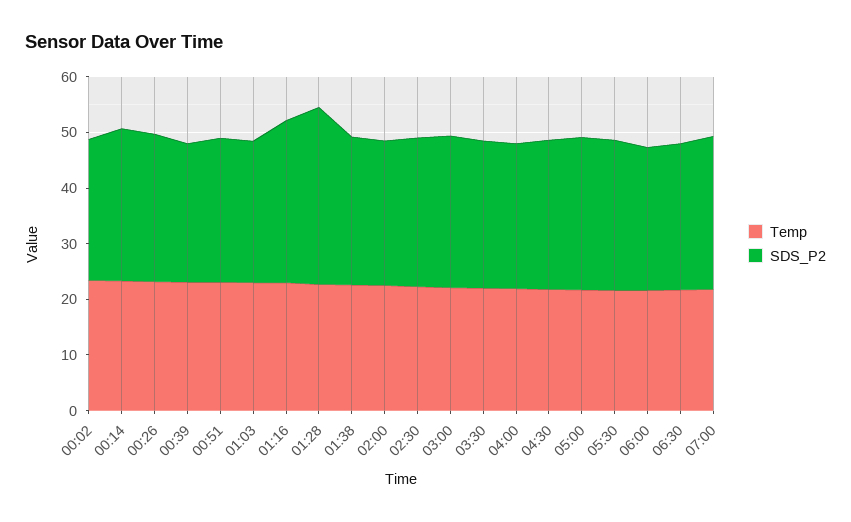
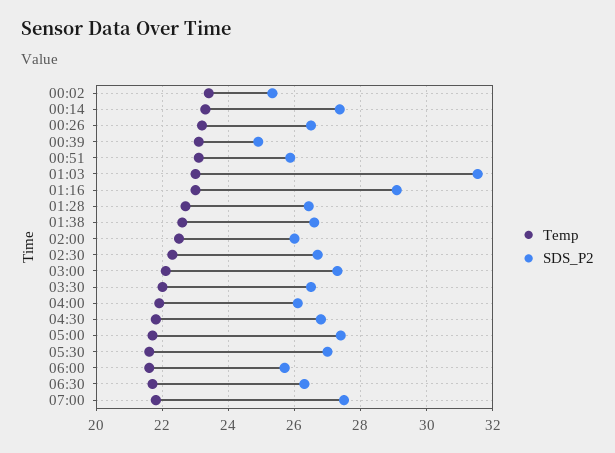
SDS_P2, 01:03: 26 -> 31.6
SDS_P2, 01:28: 32 -> 26.4

